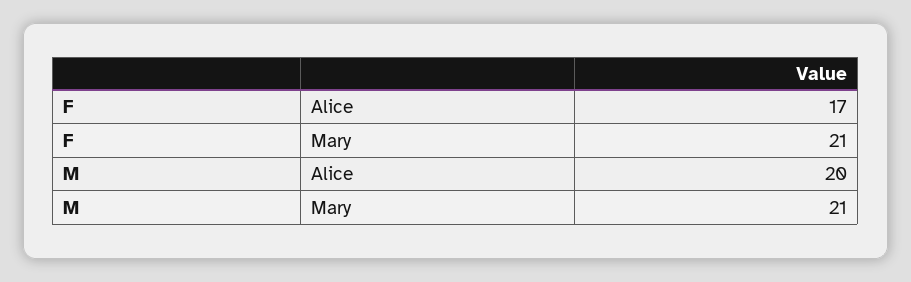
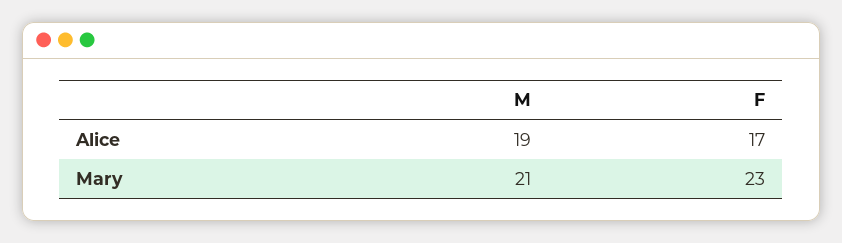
F, Mary: 21 -> 23
M, Alice: 20 -> 19

